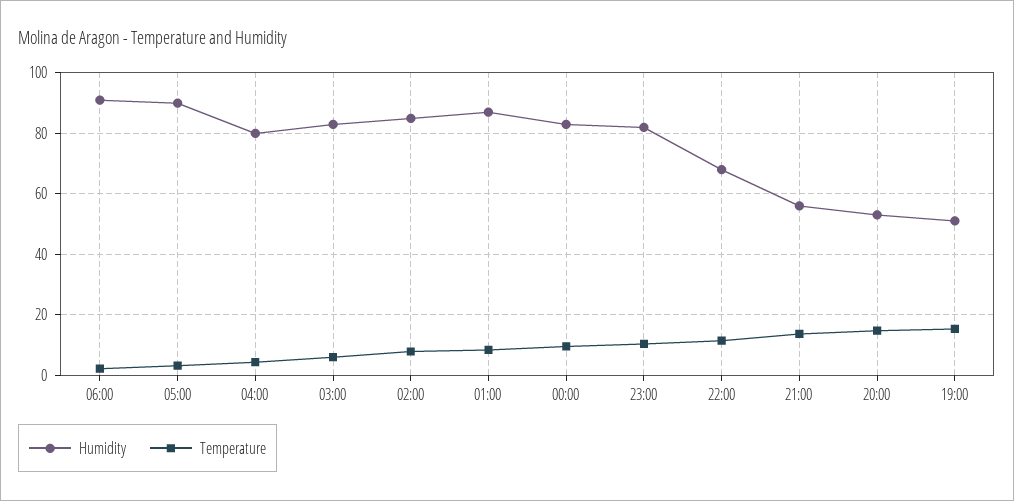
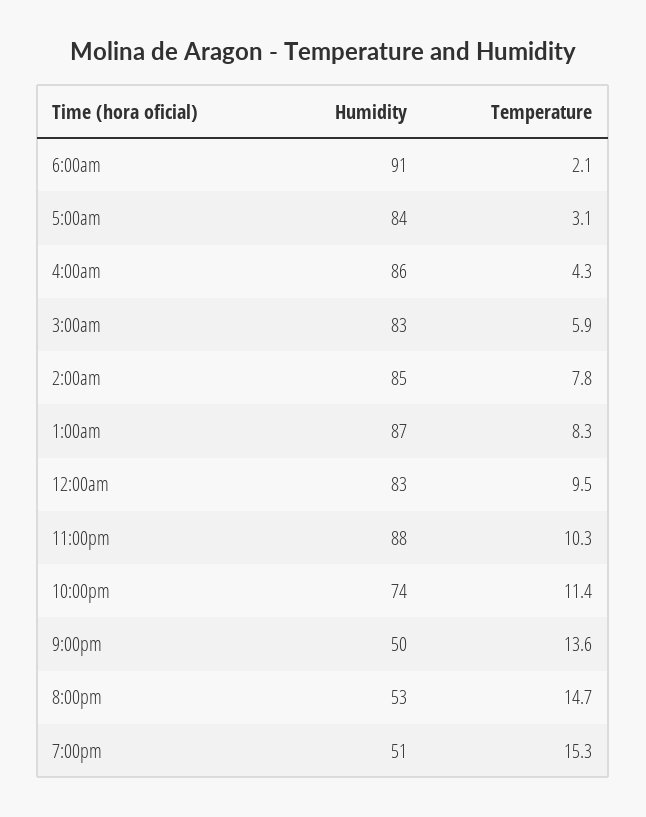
Humidity, 05:00: 90 -> 84
Humidity, 04:00: 80 -> 86
Humidity, 23:00: 82 -> 88
Humidity, 22:00: 68 -> 74
Humidity, 21:00: 56 -> 50

